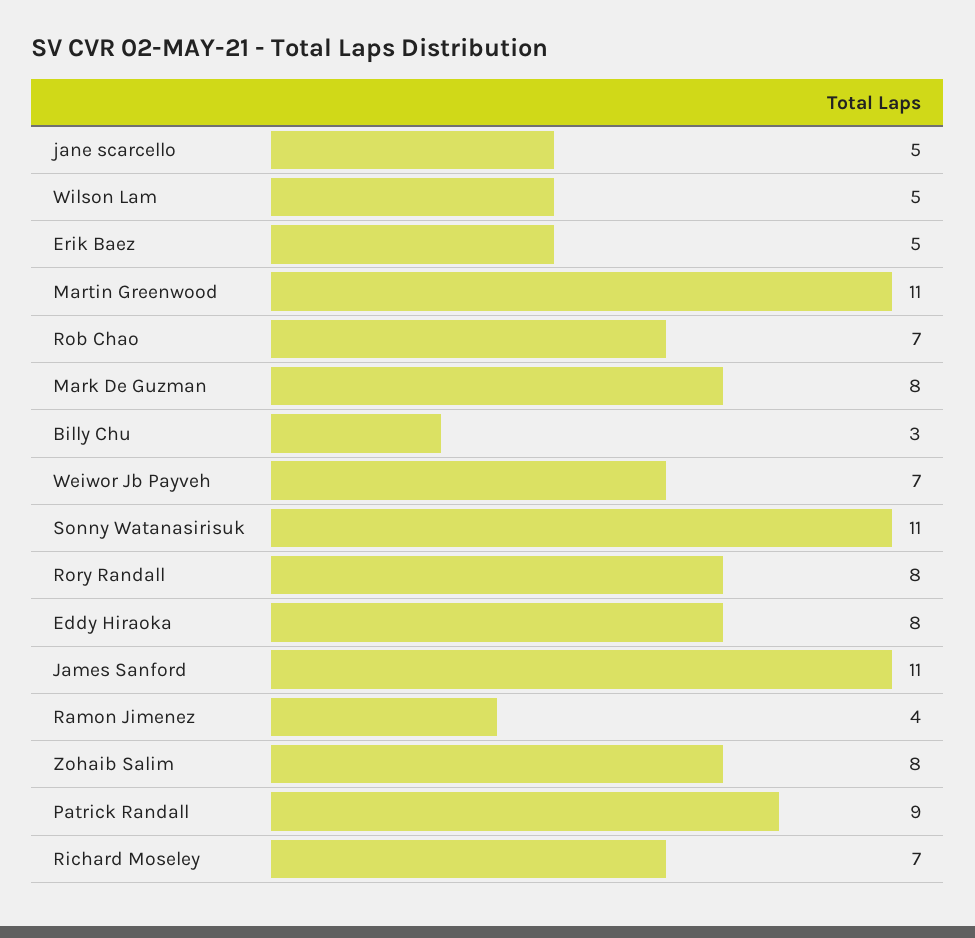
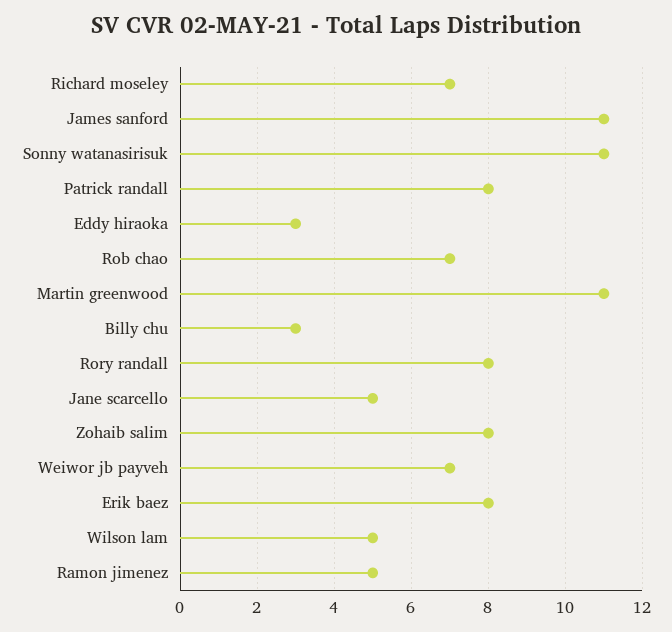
Erik Baez: 5 -> 8
Mark De Guzman: 8 -> none
Eddy Hiraoka: 8 -> 3
Ramon Jimenez: 4 -> 5
Patrick Randall: 9 -> 8

